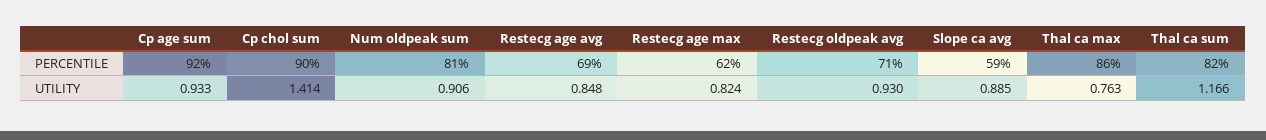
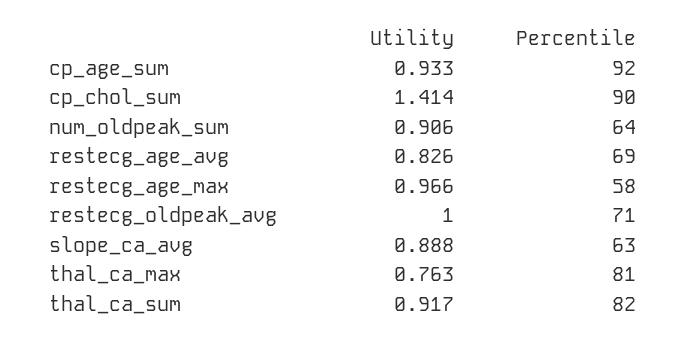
Num oldpeak sum, PERCENTILE: 81 -> 64
Restecg age max, PERCENTILE: 62 -> 58
Slope ca avg, PERCENTILE: 59 -> 63
Thal ca max, PERCENTILE: 86 -> 81
Restecg age avg, UTILITY: 0.848 -> 0.826
Restecg age max, UTILITY: 0.824 -> 0.966
Restecg oldpeak avg, UTILITY: 0.93 -> 1
Slope ca avg, UTILITY: 0.885 -> 0.888
Thal ca sum, UTILITY: 1.166 -> 0.917

